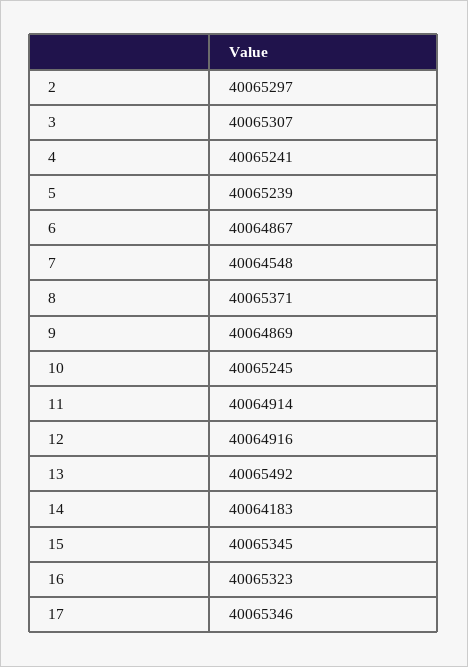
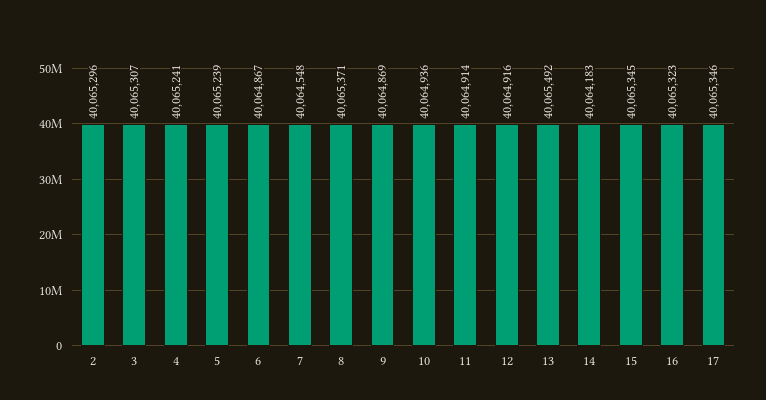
2: 40065297 -> 40065296
10: 40065245 -> 40064936

